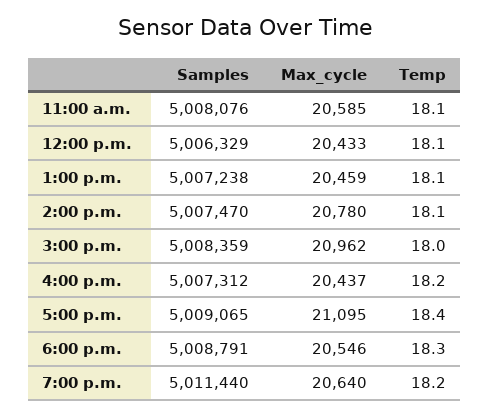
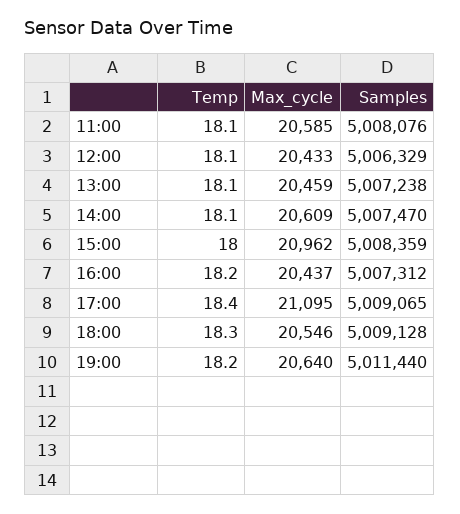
Max_cycle, 2:00 p.m.: 20780 -> 20609
Samples, 6:00 p.m.: 5008791 -> 5009128

